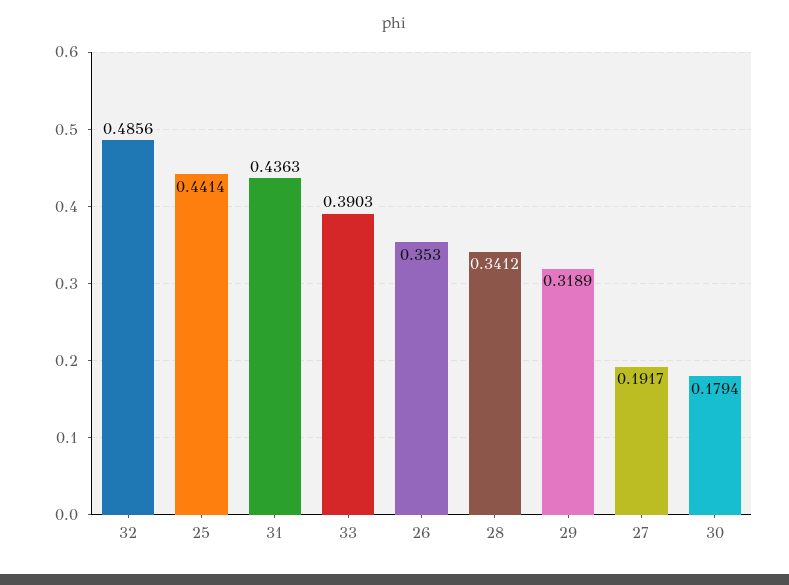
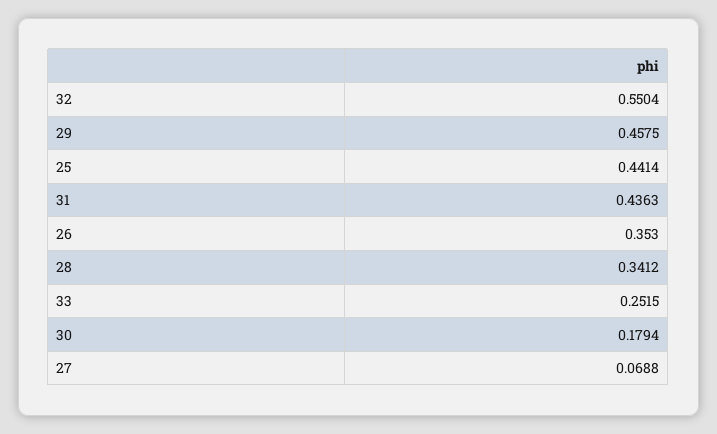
32: 0.4856 -> 0.5504
33: 0.3903 -> 0.2515
29: 0.3189 -> 0.4575
27: 0.1917 -> 0.0688

